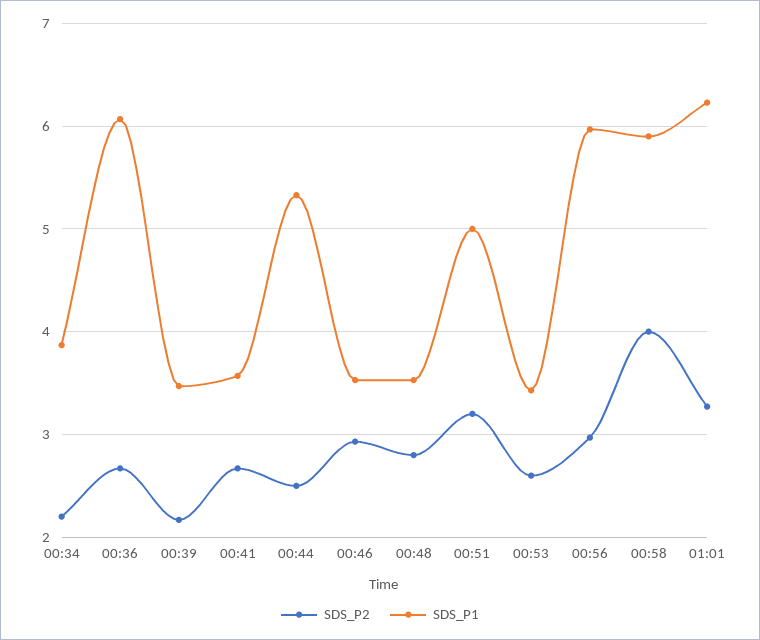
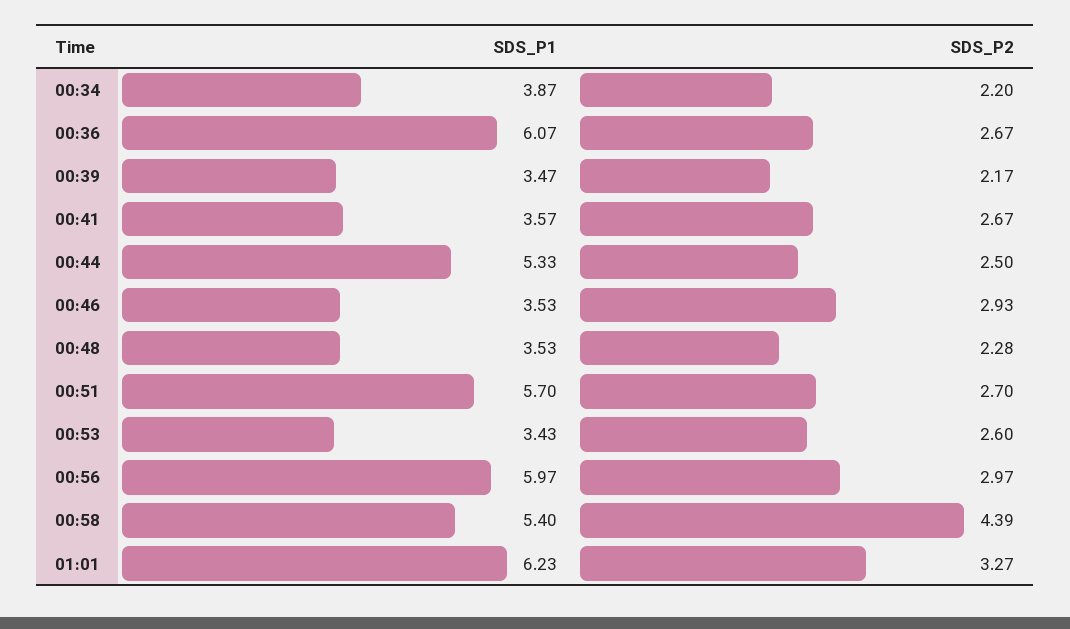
SDS_P2, 00:48: 2.8 -> 2.28
SDS_P2, 00:51: 3.2 -> 2.7
SDS_P1, 00:51: 5 -> 5.7
SDS_P2, 00:58: 4 -> 4.39
SDS_P1, 00:58: 5.9 -> 5.4

